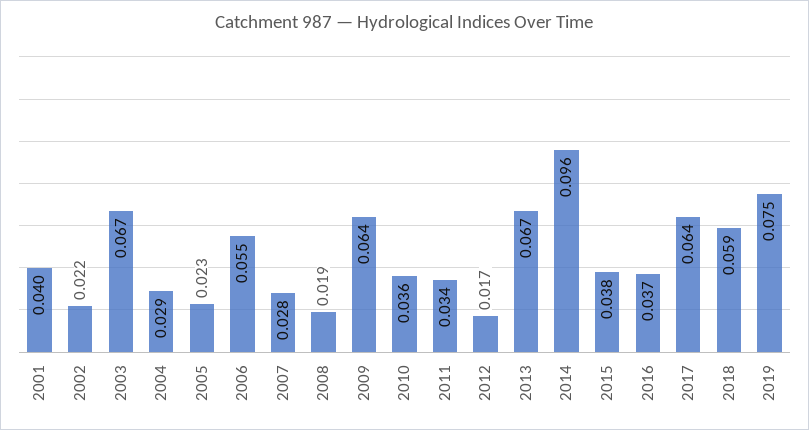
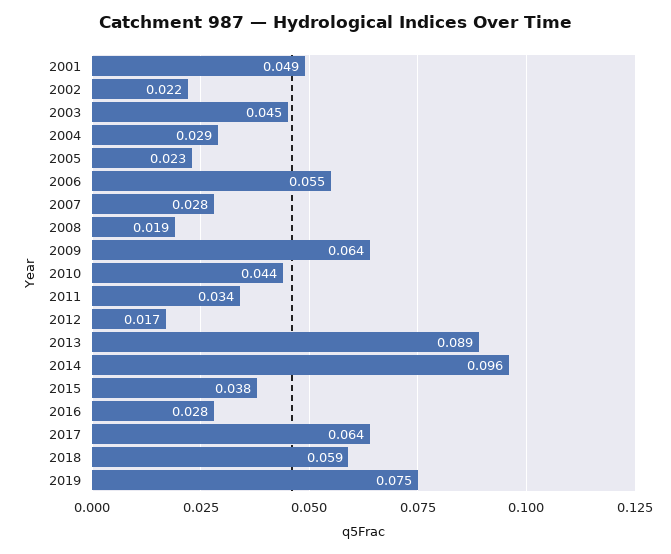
2001: 0.04 -> 0.049
2003: 0.067 -> 0.045
2010: 0.036 -> 0.044
2013: 0.067 -> 0.089
2016: 0.037 -> 0.028

